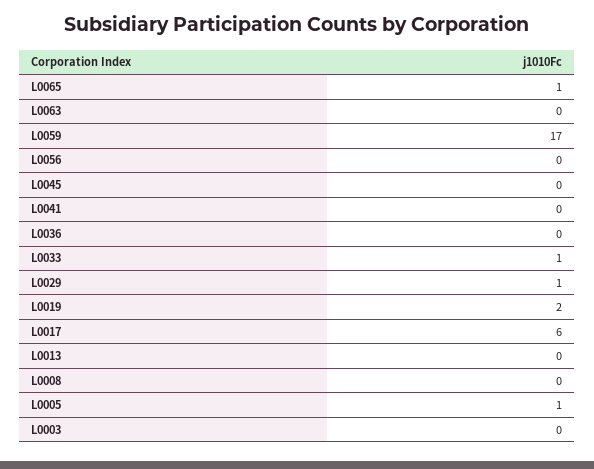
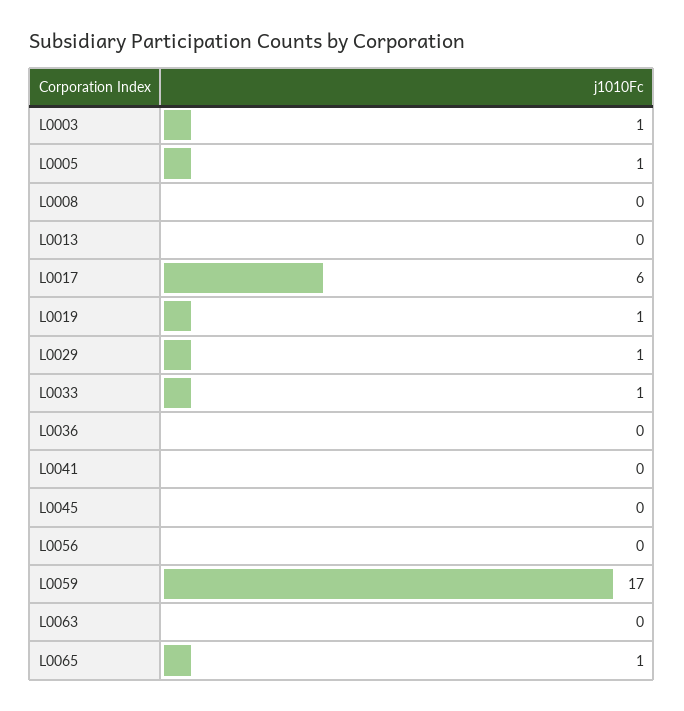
L0019: 2 -> 1
L0003: 0 -> 1

